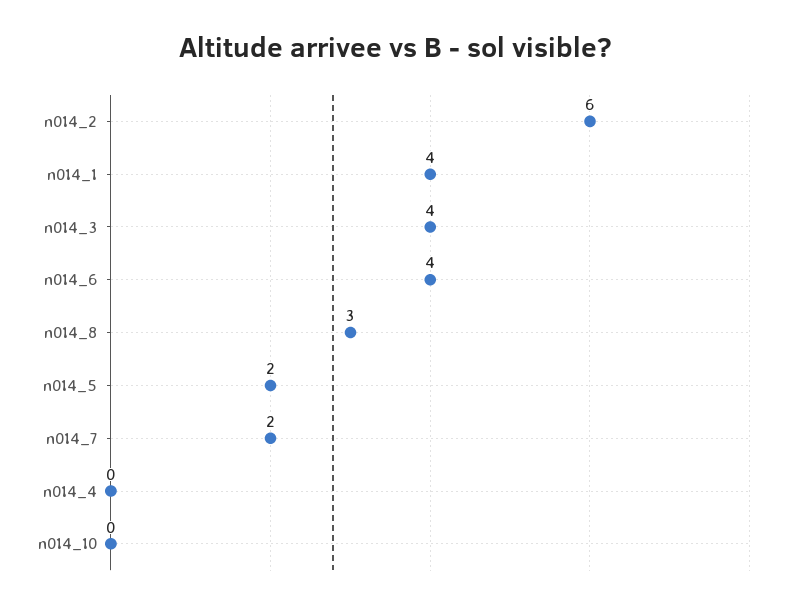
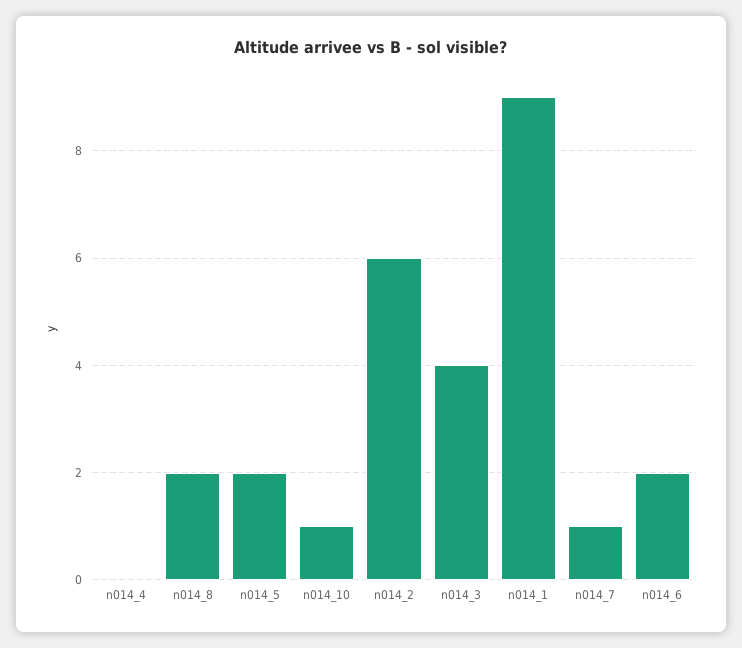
n014_1: 4 -> 9
n014_6: 4 -> 2
n014_8: 3 -> 2
n014_7: 2 -> 1
n014_10: 0 -> 1

